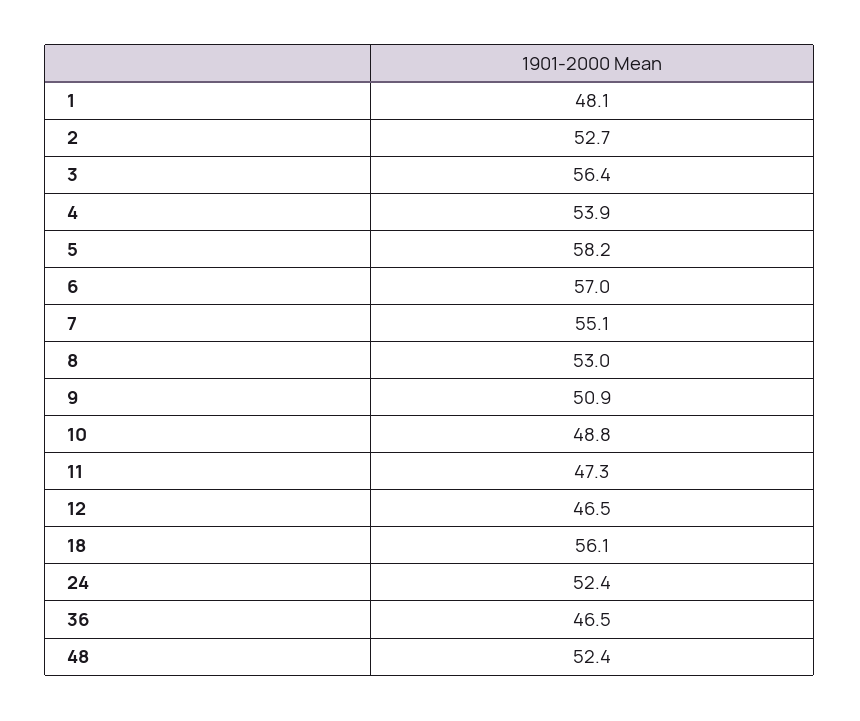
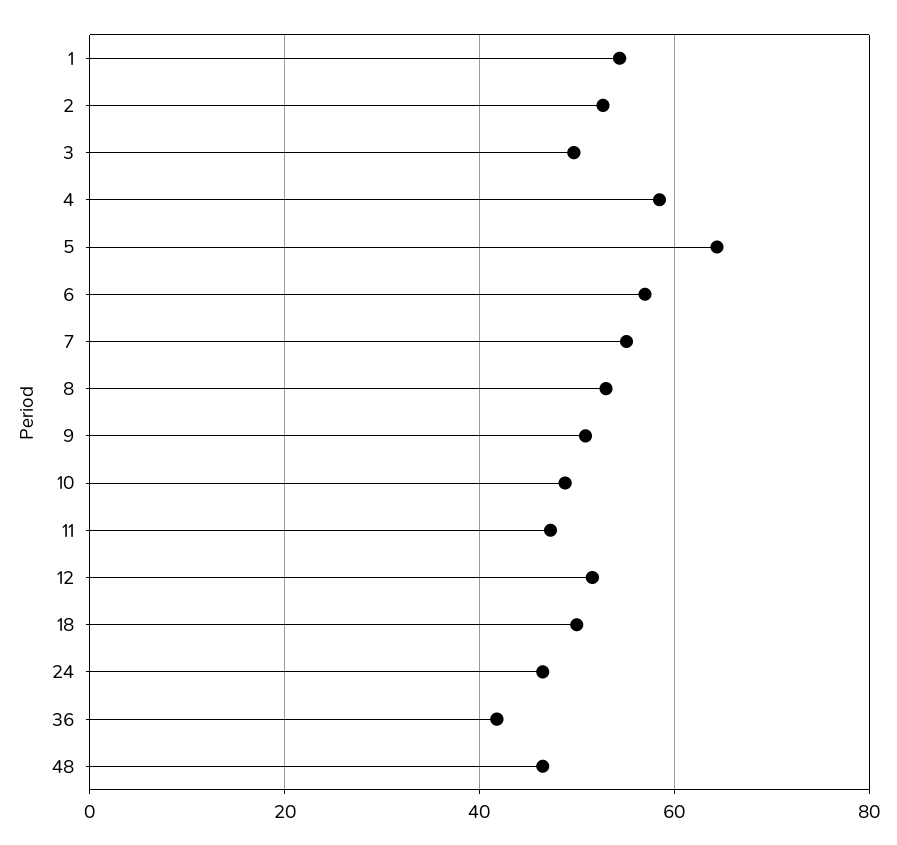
1: 48.1 -> 54
3: 56.4 -> 50
4: 53.9 -> 58
5: 58.2 -> 64
12: 46.5 -> 52
18: 56.1 -> 50
24: 52.4 -> 46
36: 46.5 -> 42
48: 52.4 -> 46

